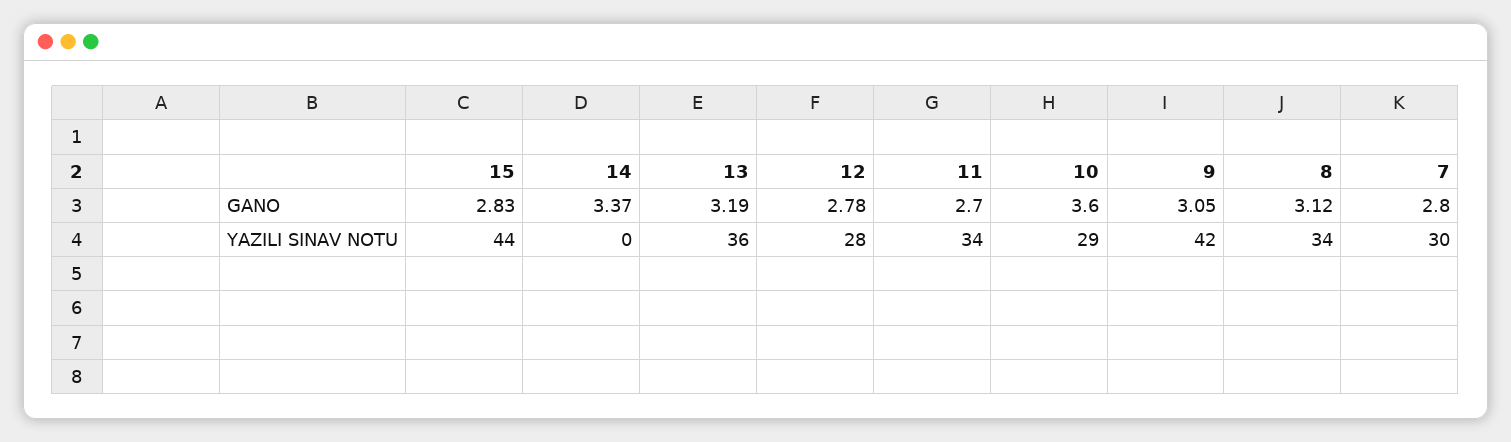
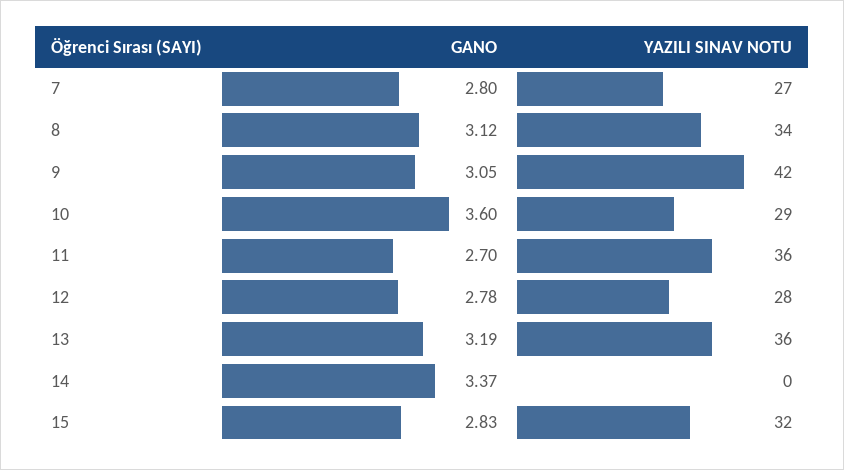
15, YAZILI SINAV NOTU: 44 -> 32
11, YAZILI SINAV NOTU: 34 -> 36
7, YAZILI SINAV NOTU: 30 -> 27

